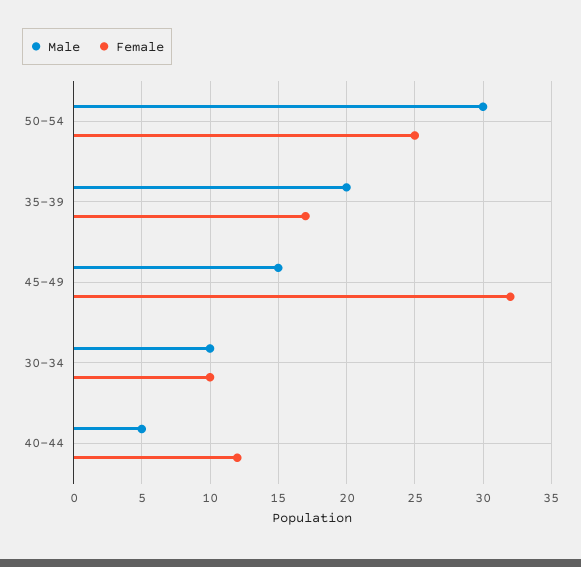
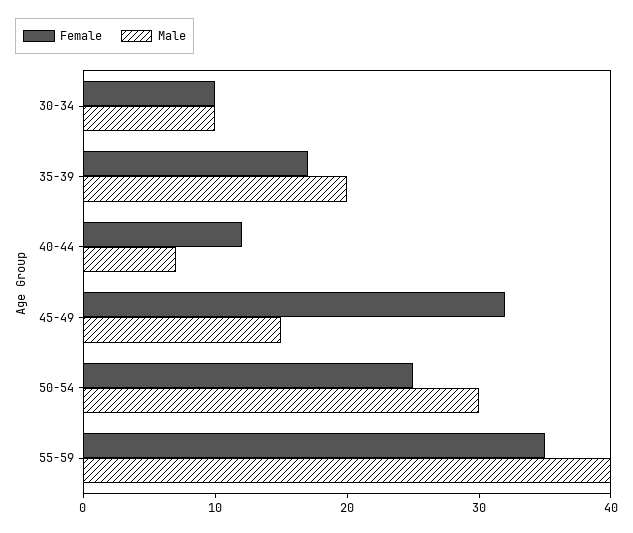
Male, 40-44: 5 -> 7
Female, 55-59: none -> 35
Male, 55-59: none -> 40

